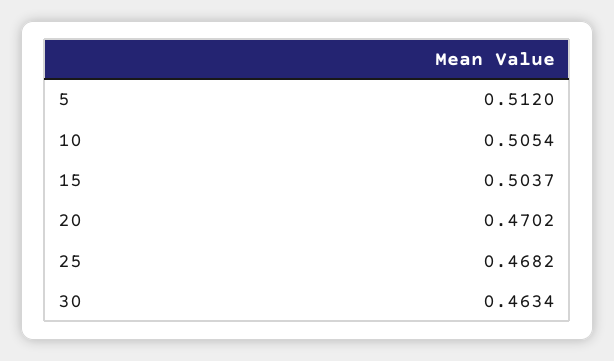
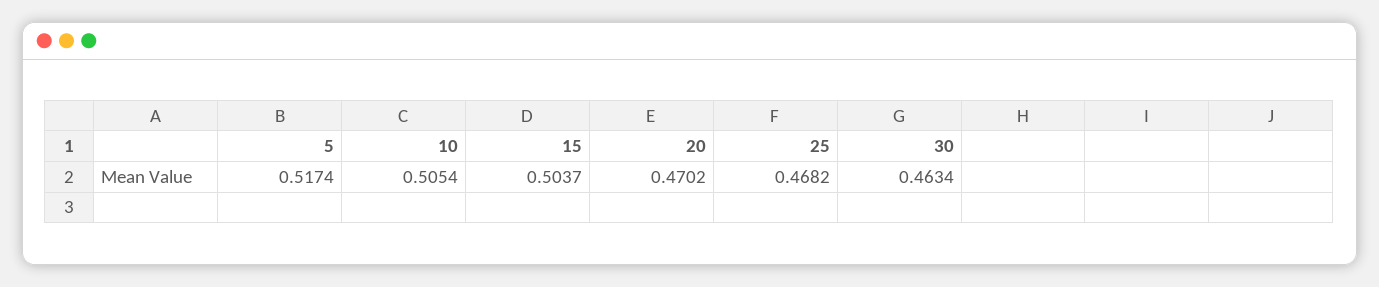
5: 0.512 -> 0.5174

